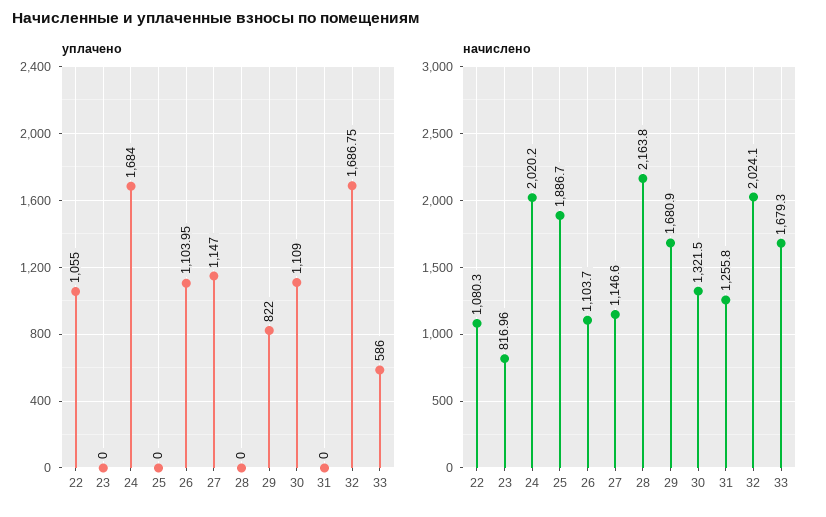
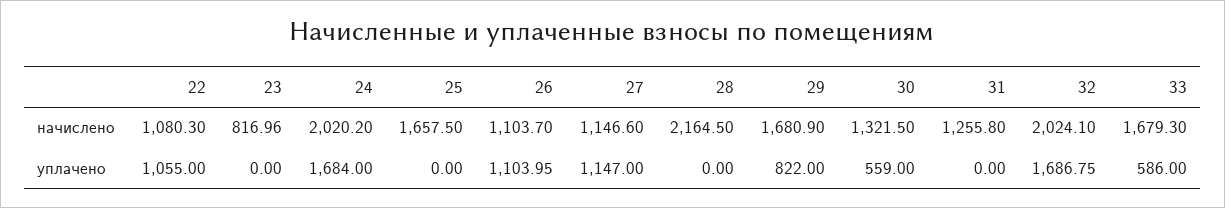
уплачено, 30: 1109 -> 559
начислено, 25: 1886.7 -> 1657.5
начислено, 28: 2163.8 -> 2164.5

